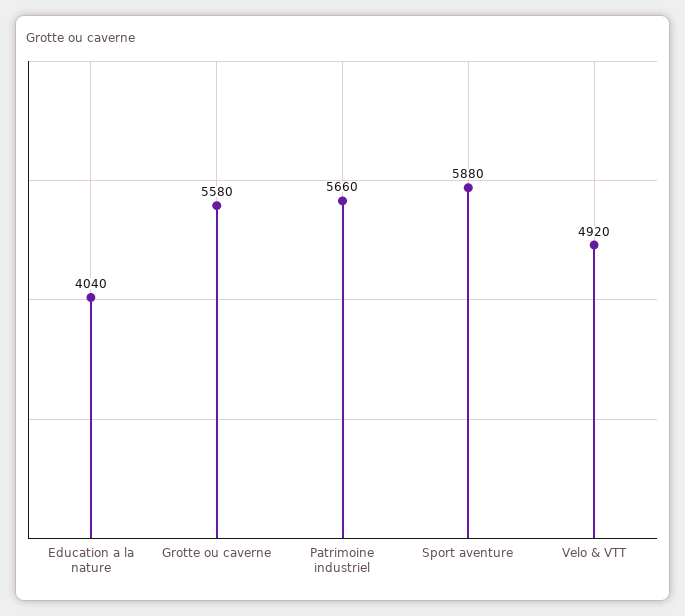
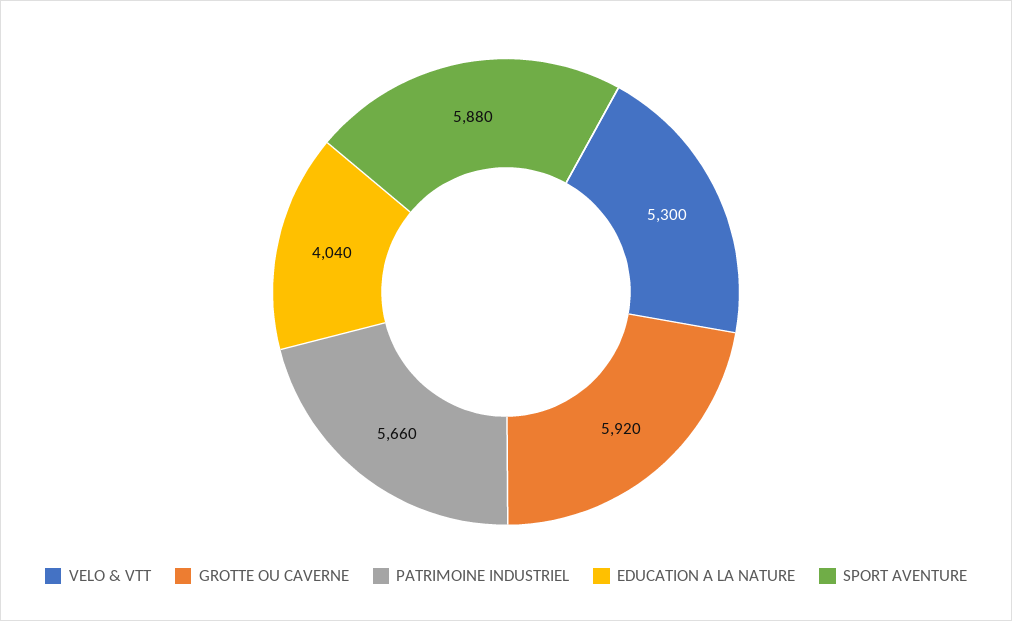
Grotte ou caverne: 5580 -> 5920
Velo & VTT: 4920 -> 5300

